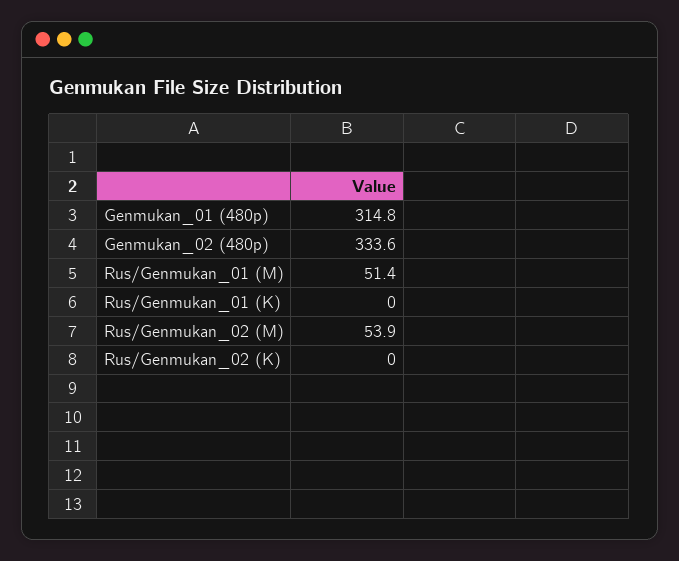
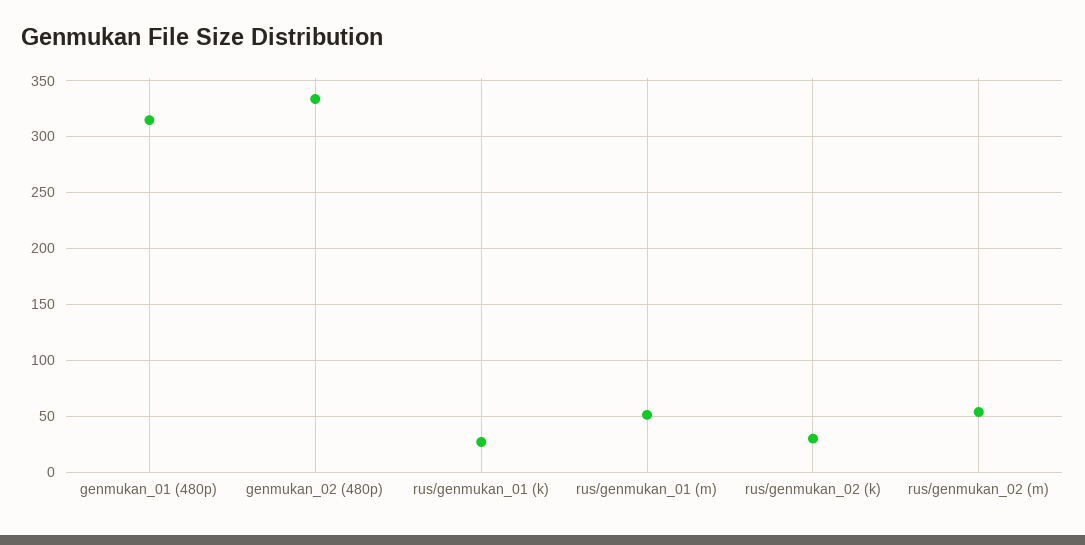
Rus/Genmukan_01 (K): 0 -> 30
Rus/Genmukan_02 (K): 0 -> 30

